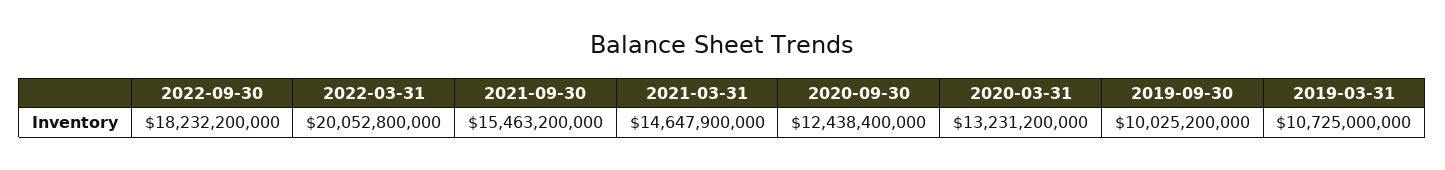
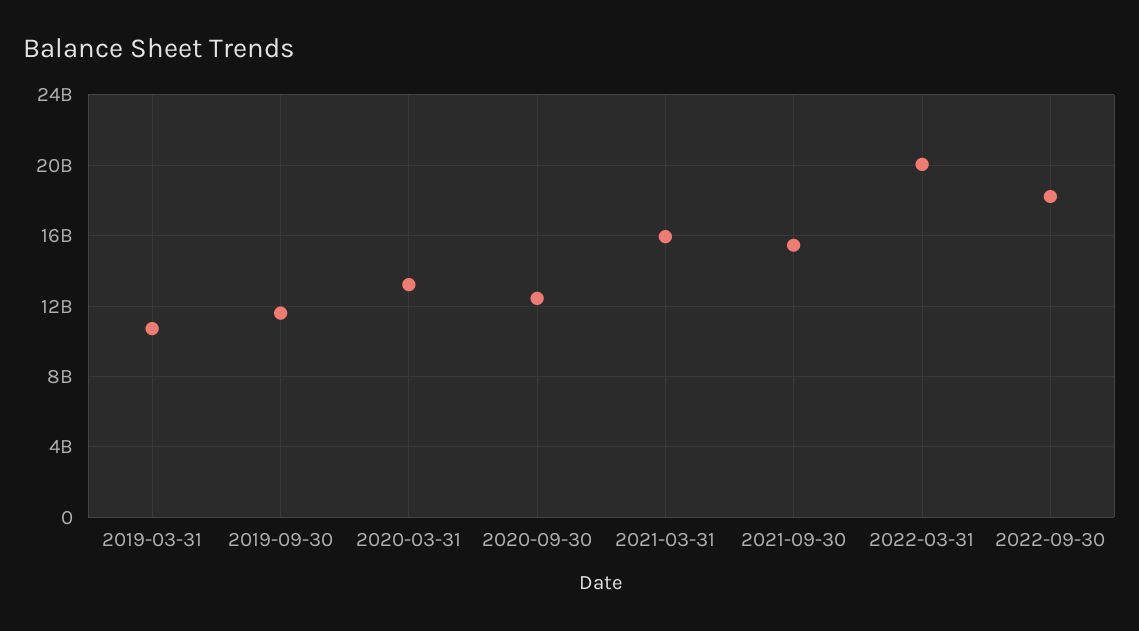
2021-03-31: 14647900000 -> 16000000000
2019-09-30: 10025200000 -> 11500000000

